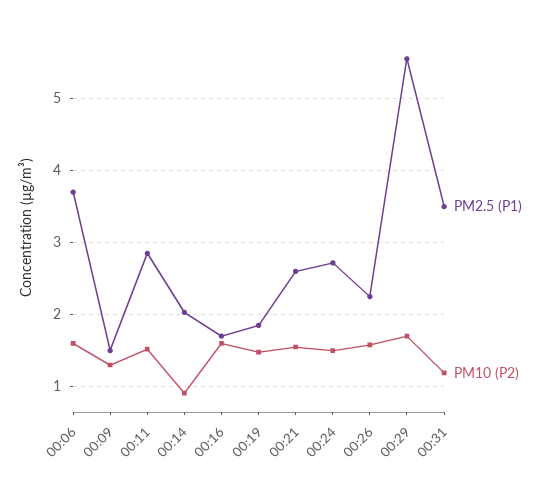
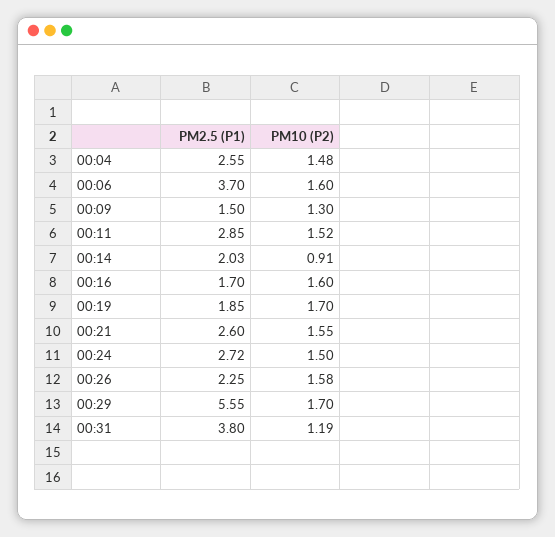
PM10 (P2), 00:19: 1.5 -> 1.7
PM2.5 (P1), 00:31: 3.5 -> 3.8
PM2.5 (P1), 00:04: none -> 2.55
PM10 (P2), 00:04: none -> 1.48

